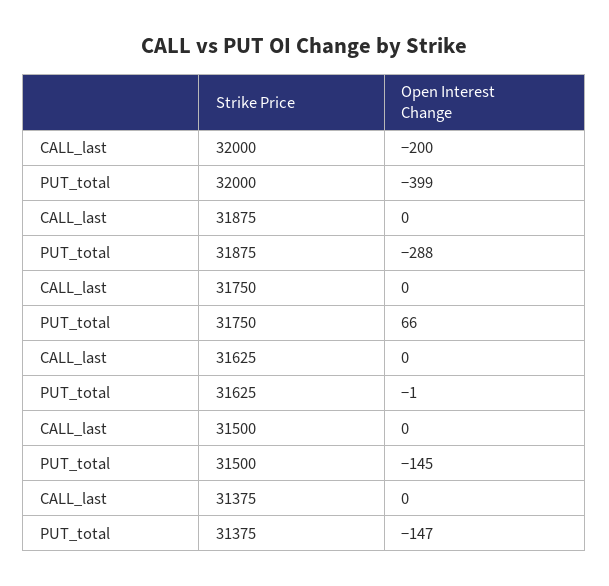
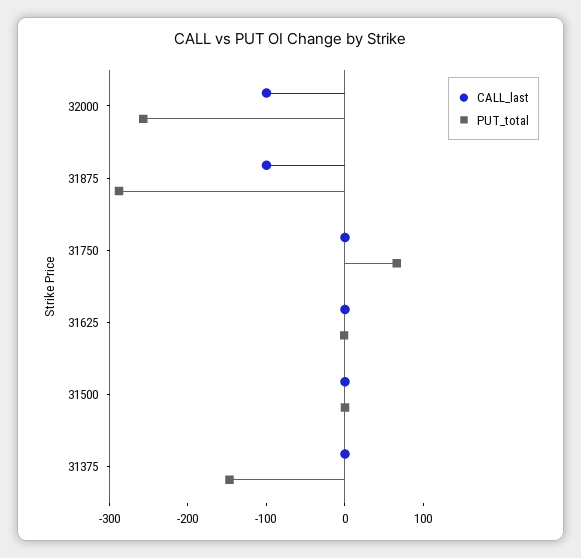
CALL_last, 32000: -200 -> -100
PUT_total, 32000: -399 -> -260
CALL_last, 31875: 0 -> -100
PUT_total, 31500: -145 -> 0

